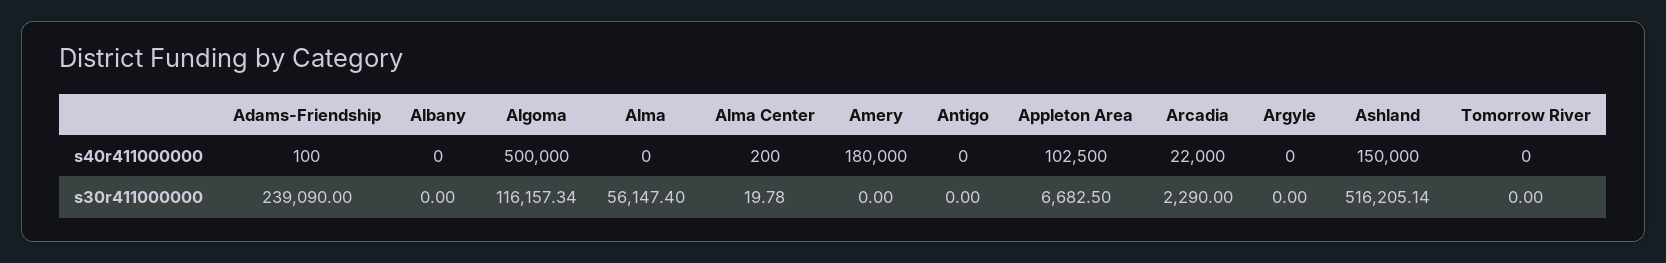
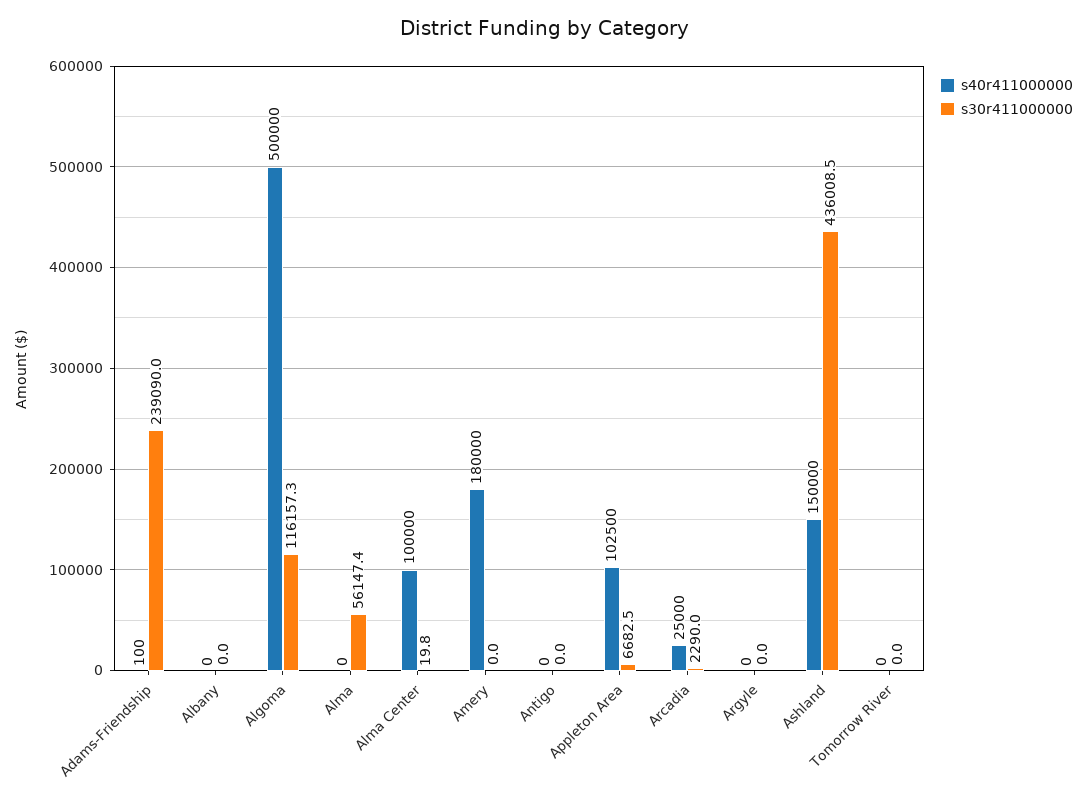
s40r411000000, Alma Center: 200 -> 100000
s40r411000000, Arcadia: 22000 -> 25000
s30r411000000, Ashland: 516205.14 -> 436008.5

